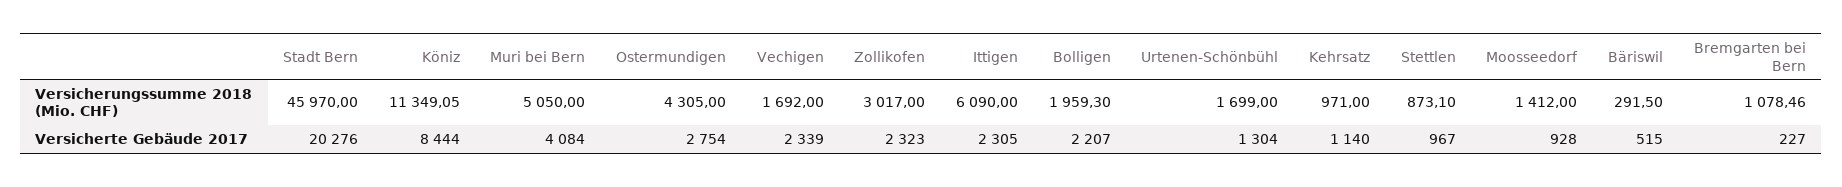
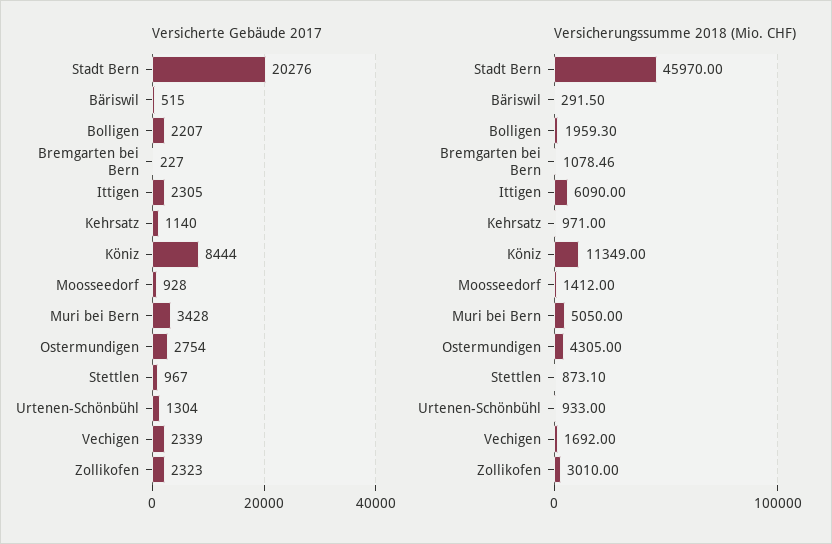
Versicherungssumme 2018 (Mio. CHF), Köniz: 11349.05 -> 11349
Versicherungssumme 2018 (Mio. CHF), Zollikofen: 3017 -> 3010
Versicherungssumme 2018 (Mio. CHF), Urtenen-Schönbühl: 1699 -> 933
Versicherte Gebäude 2017, Muri bei Bern: 4084 -> 3428

